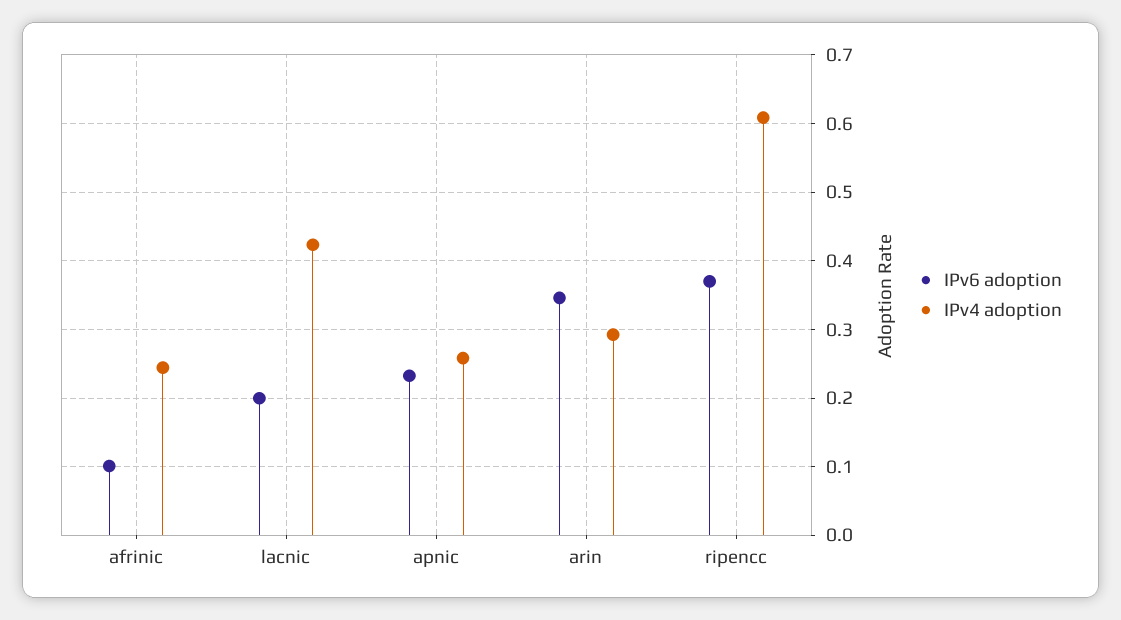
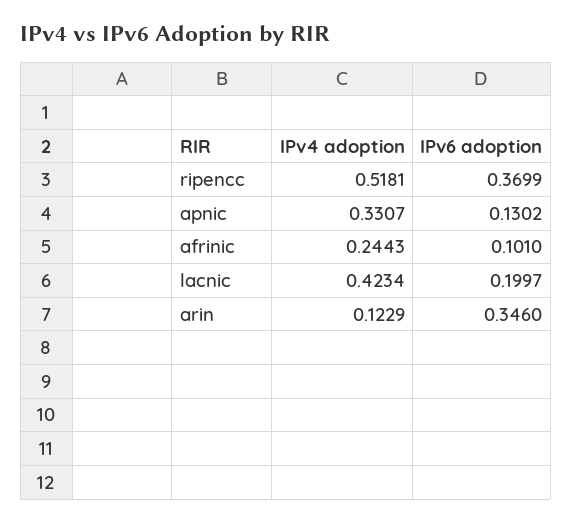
IPv6 adoption, apnic: 0.23 -> 0.1302
IPv4 adoption, apnic: 0.26 -> 0.3307
IPv4 adoption, arin: 0.29 -> 0.1229
IPv4 adoption, ripencc: 0.61 -> 0.5181

